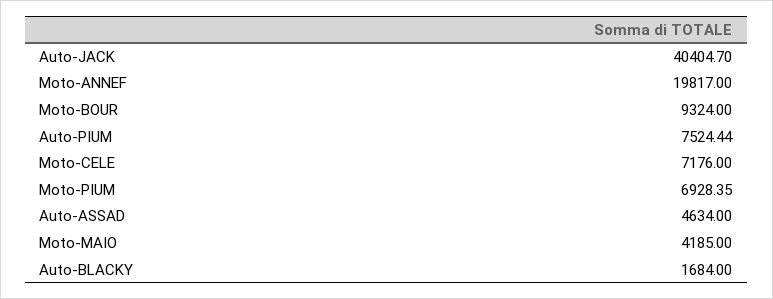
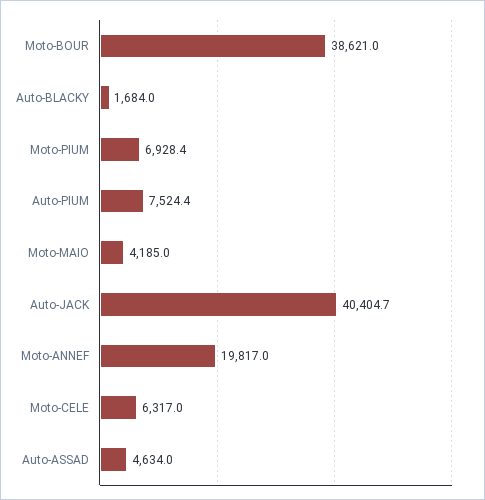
Moto-BOUR: 9324 -> 38621
Moto-CELE: 7176 -> 6317

